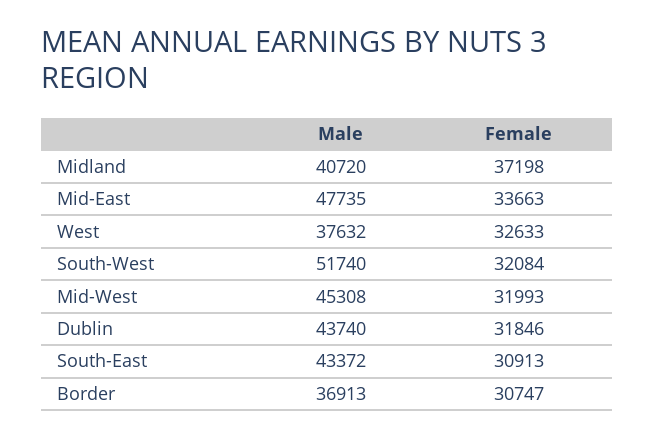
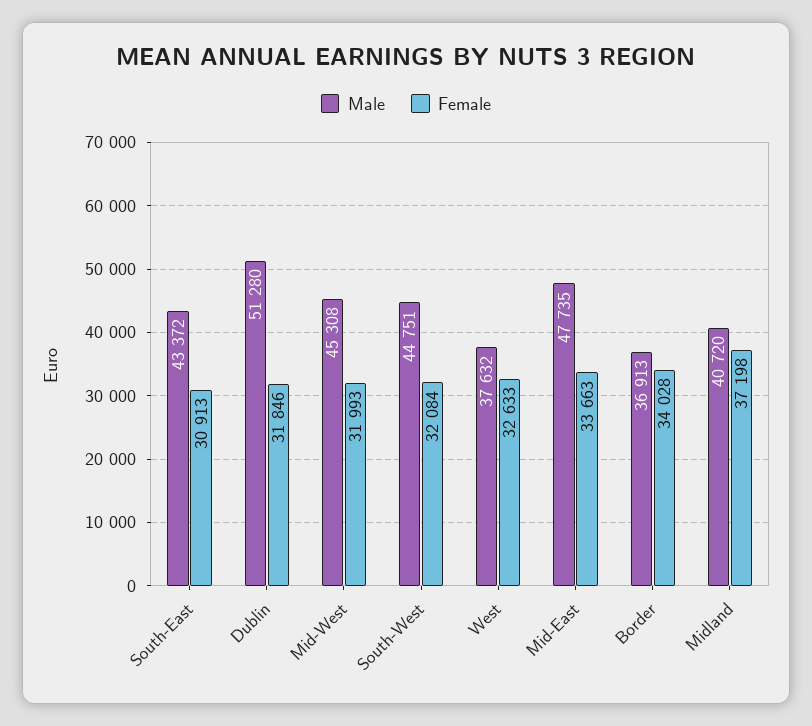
Male, South-West: 51740 -> 44751
Male, Dublin: 43740 -> 51280
Female, Border: 30747 -> 34028

